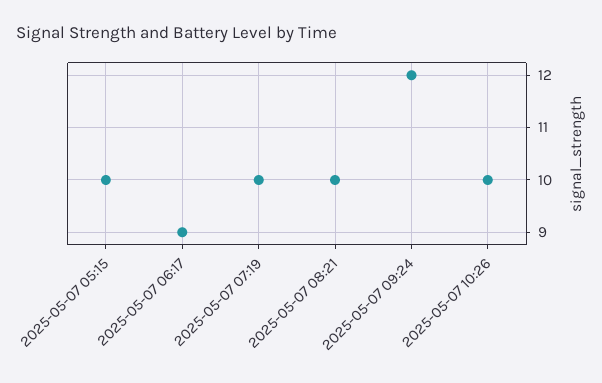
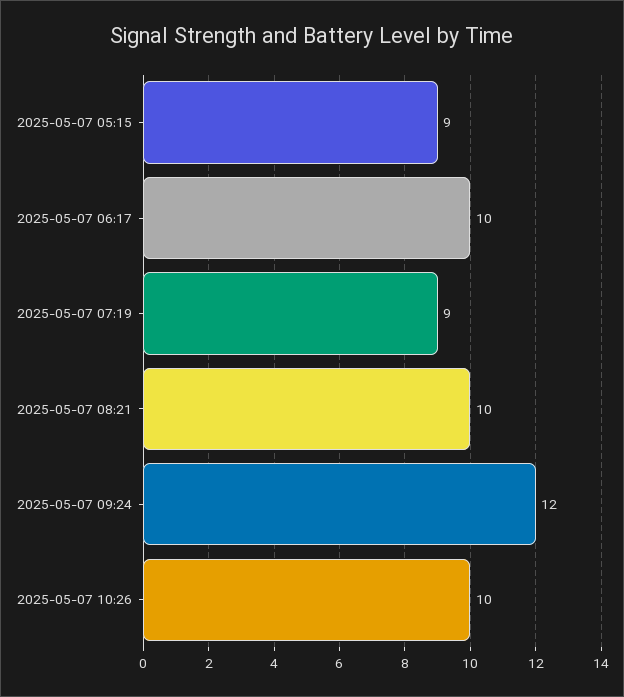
2025-05-07 05:15: 10 -> 9
2025-05-07 06:17: 9 -> 10
2025-05-07 07:19: 10 -> 9

